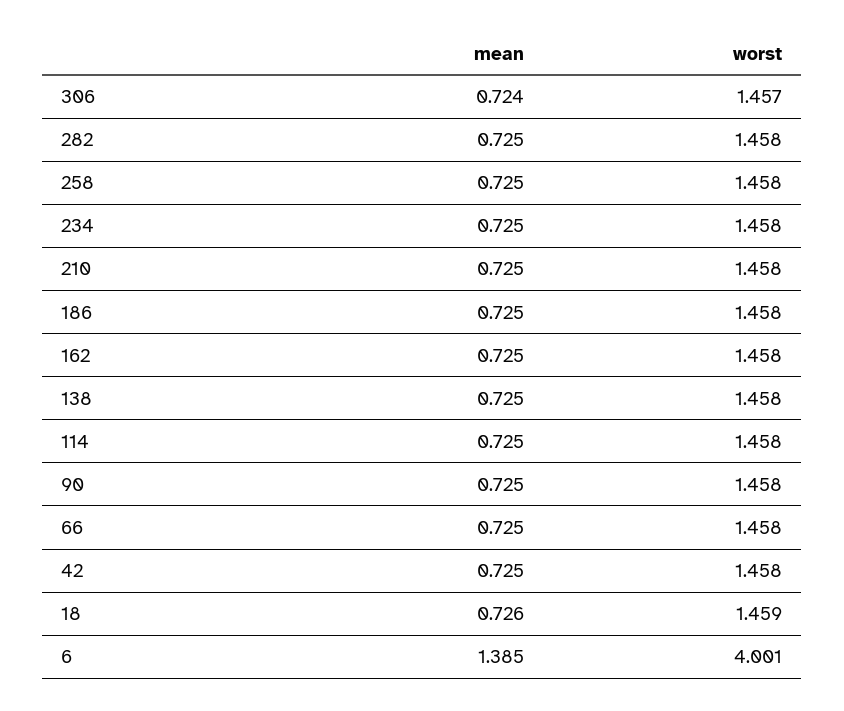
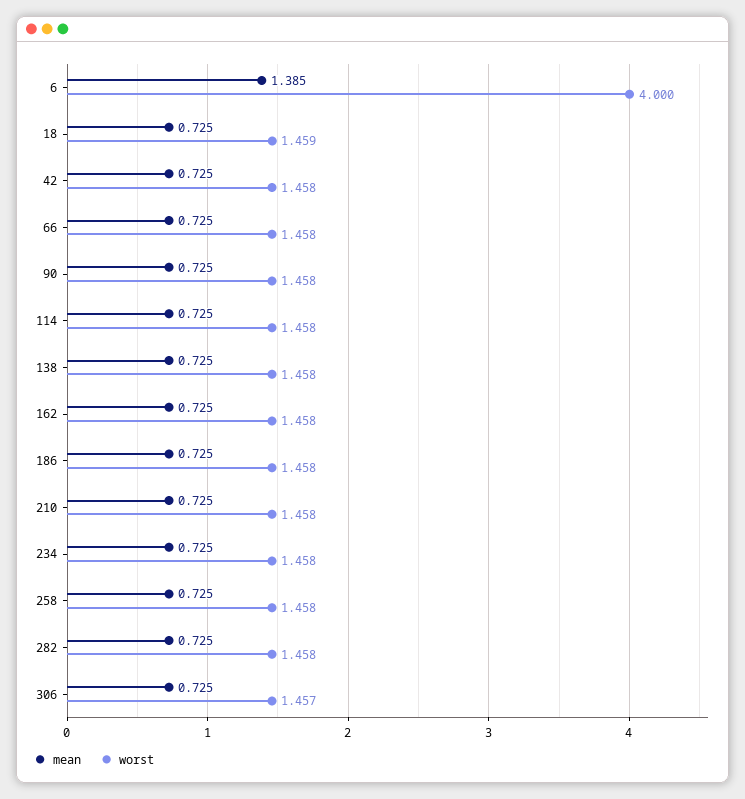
mean, 306: 0.724 -> 0.725
mean, 18: 0.726 -> 0.725
worst, 6: 4.001 -> 4

